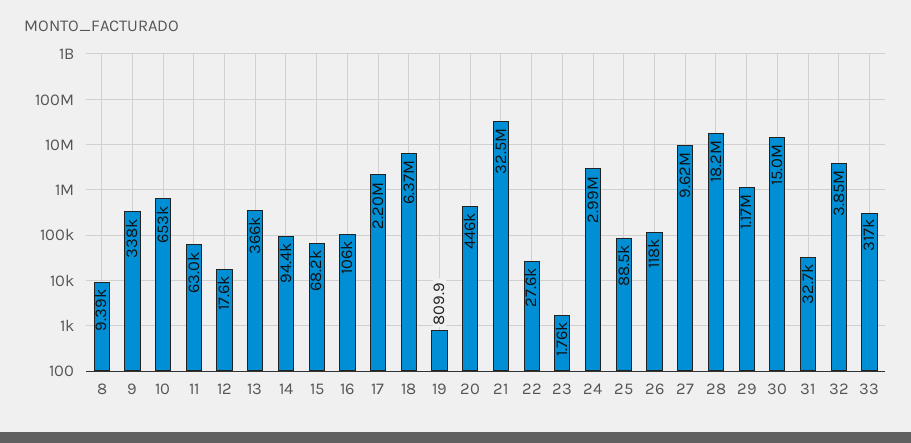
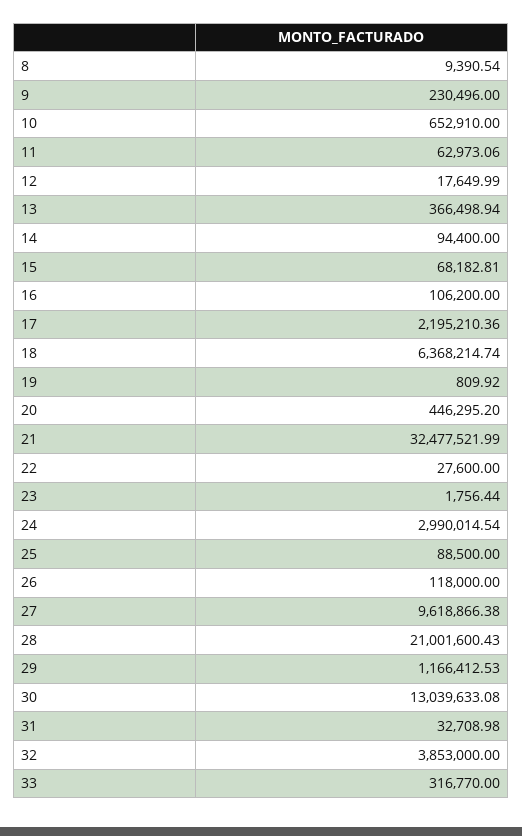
9: 338000 -> 230496
28: 18200000 -> 21001600.43
30: 15000000 -> 13039633.08

